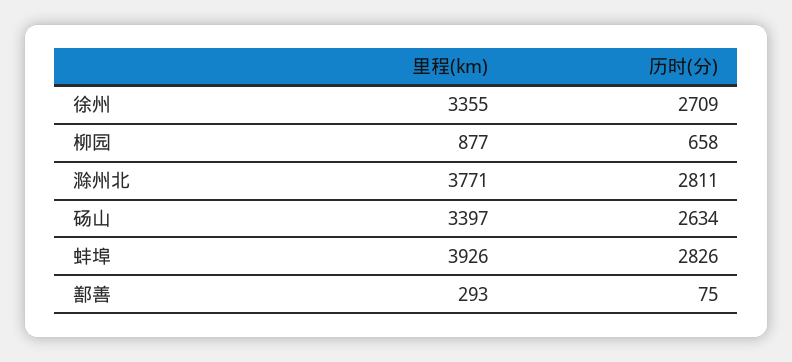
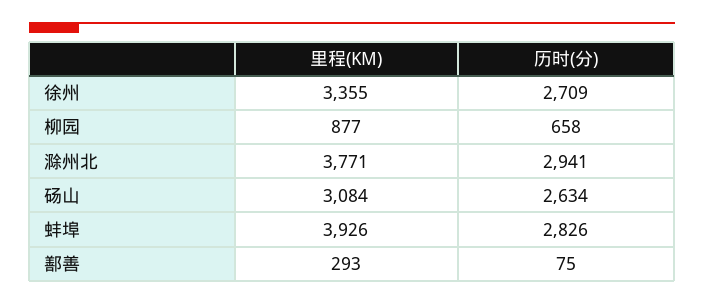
历时(分), 滁州北: 2811 -> 2941
里程(km), 砀山: 3397 -> 3084

